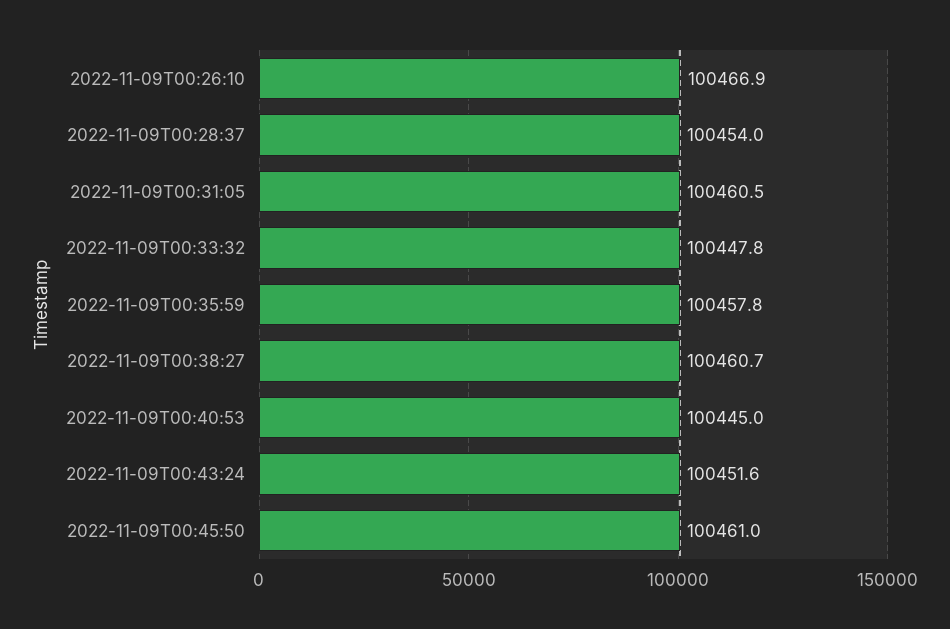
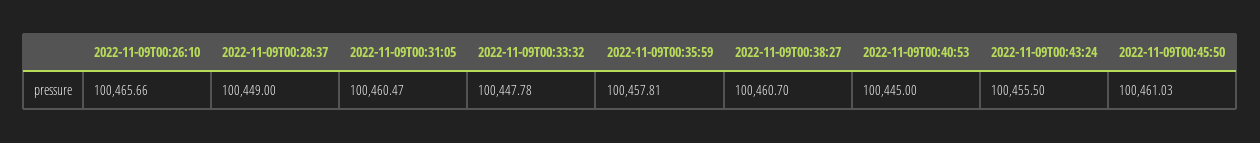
2022-11-09T00:26:10: 100466.9 -> 100465.66
2022-11-09T00:28:37: 100454 -> 100449
2022-11-09T00:43:24: 100451.6 -> 100455.5

